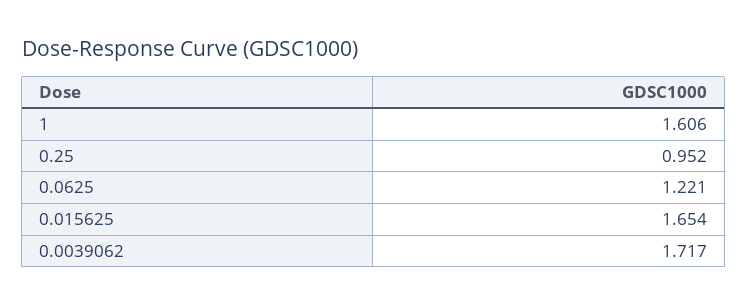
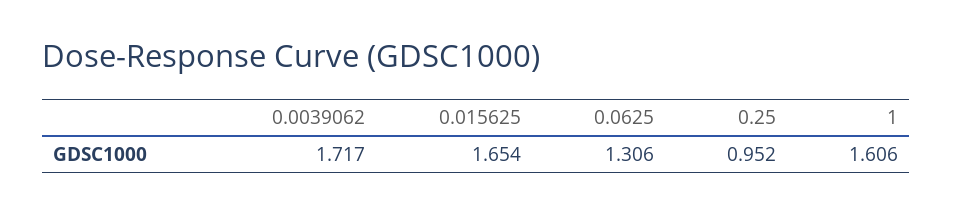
0.0625: 1.221 -> 1.306

